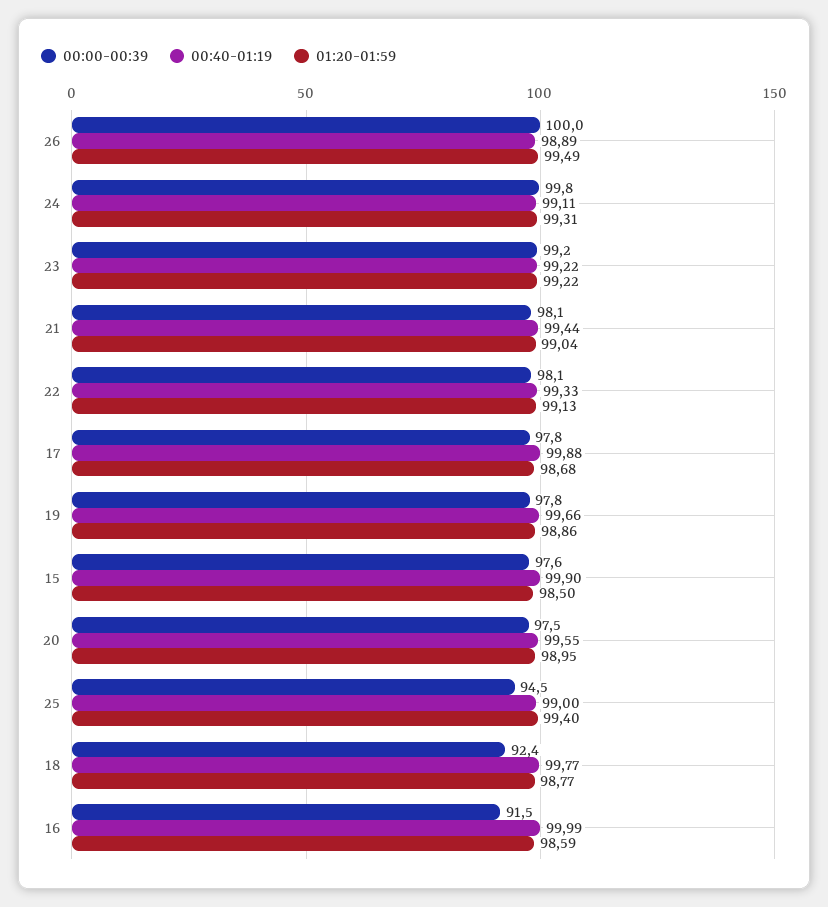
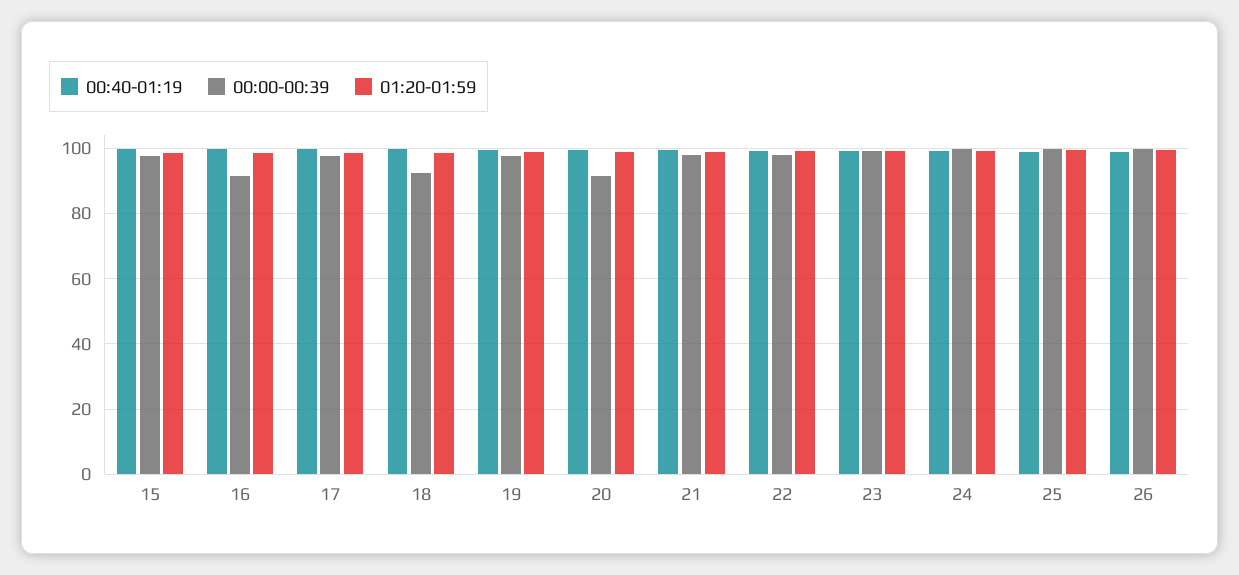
00:00-00:39, 20: 97.5 -> 92
00:00-00:39, 25: 94.5 -> 100

